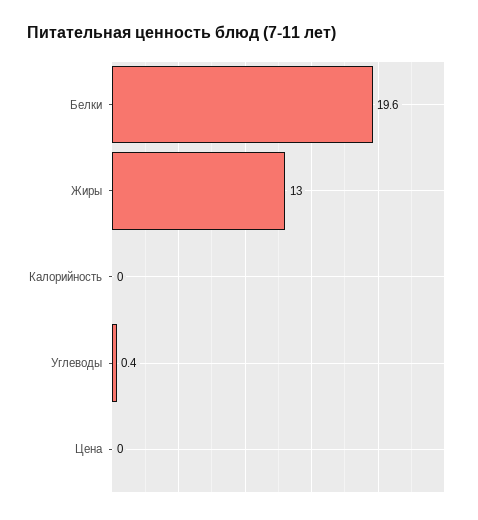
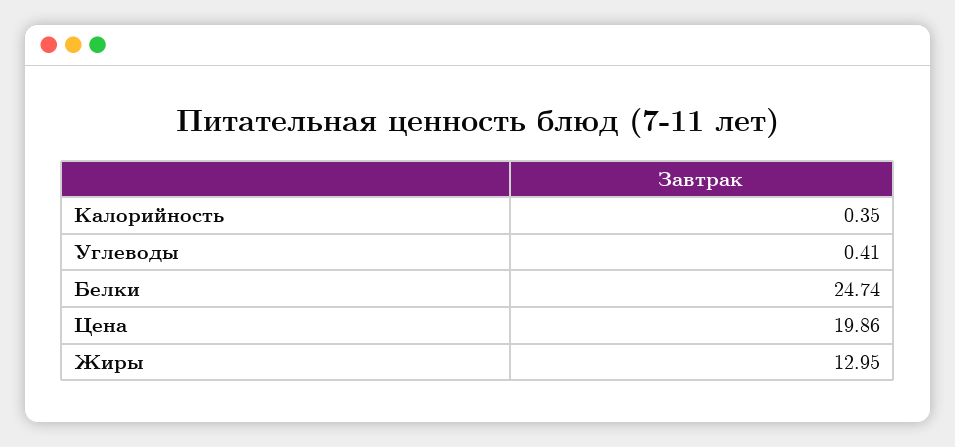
Белки: 19.6 -> 24.74
Калорийность: 0 -> 0.35
Цена: 0 -> 19.86

